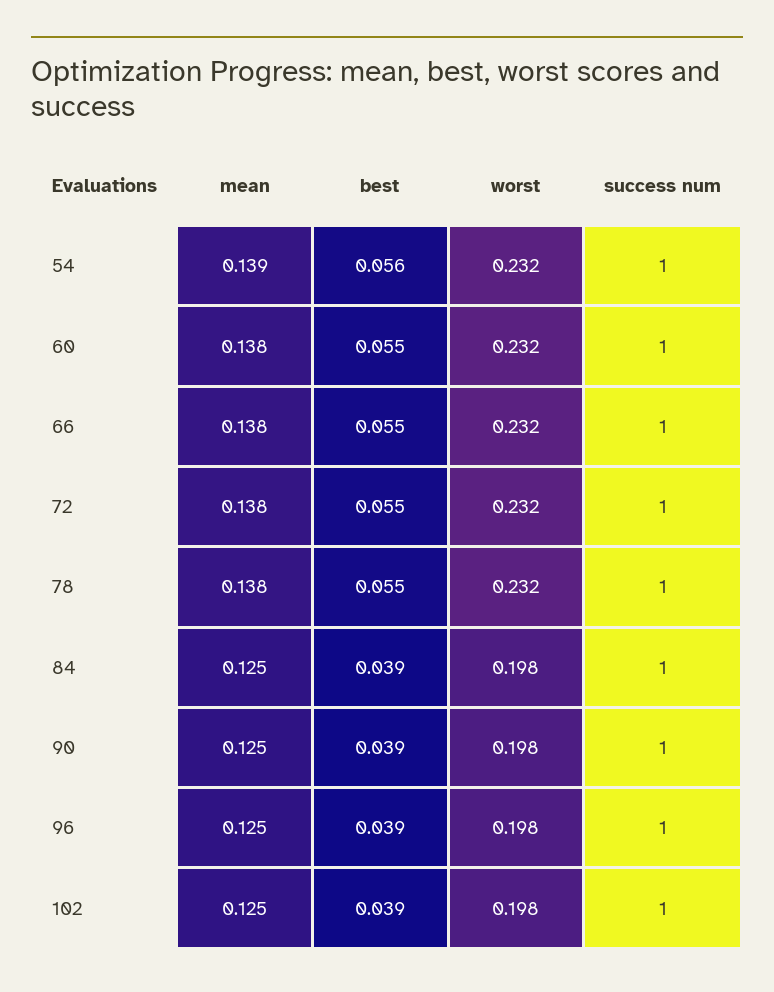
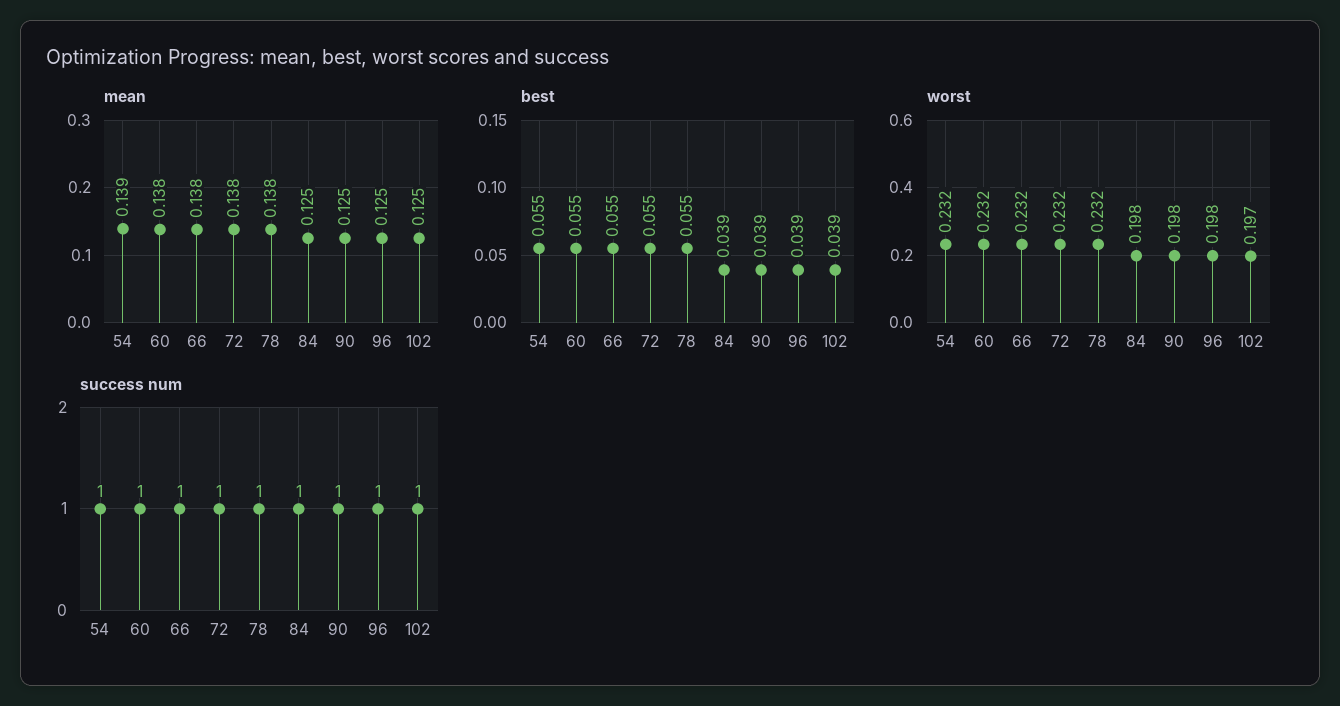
best, 54: 0.056 -> 0.055
worst, 102: 0.198 -> 0.197

